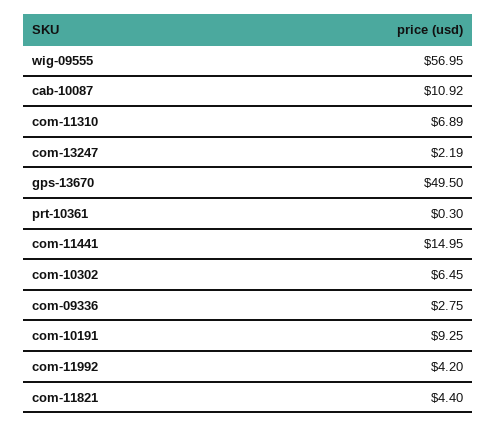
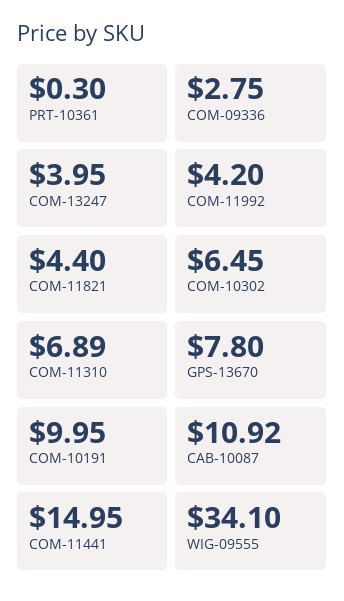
wig-09555: 56.95 -> 34.1
com-13247: 2.19 -> 3.95
gps-13670: 49.5 -> 7.8
com-10191: 9.25 -> 9.95

